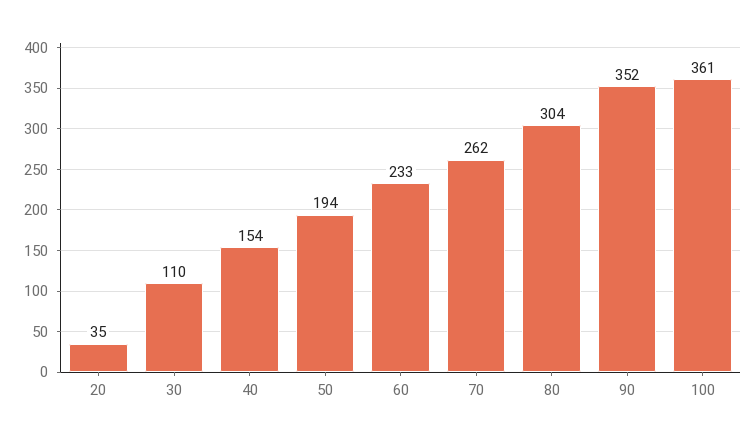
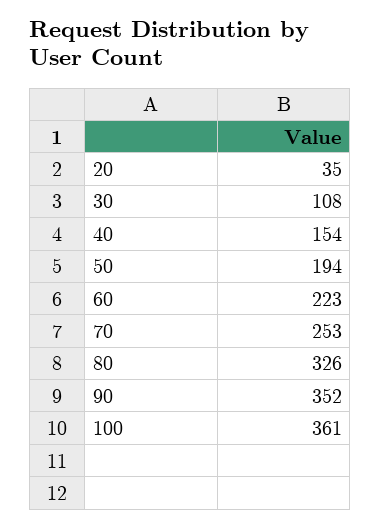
30: 110 -> 108
60: 233 -> 223
70: 262 -> 253
80: 304 -> 326

